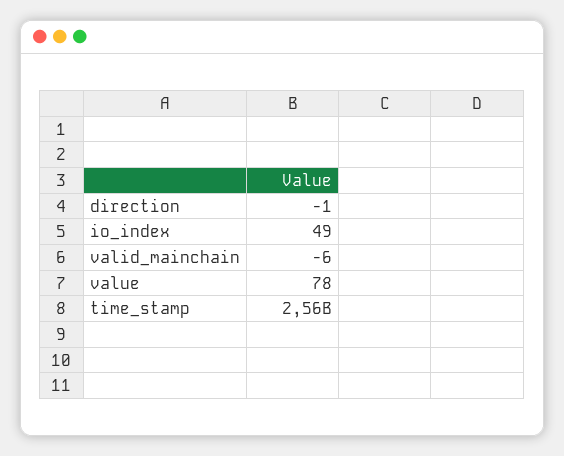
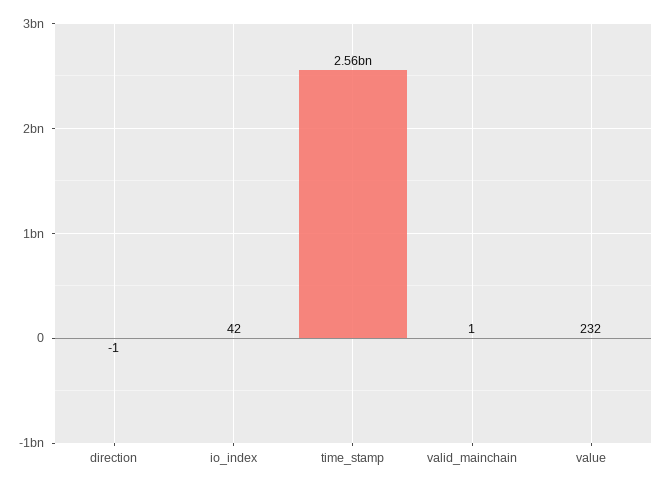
io_index: 49 -> 42
valid_mainchain: -6 -> 1
value: 78 -> 232

